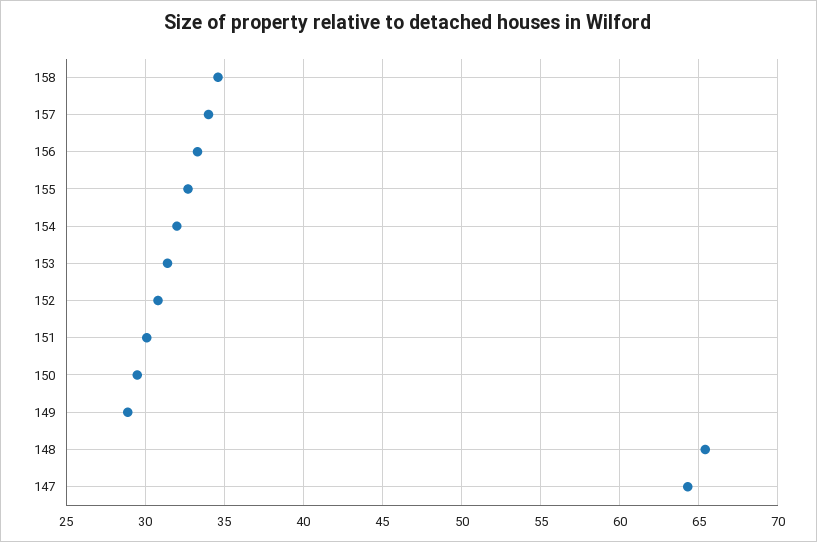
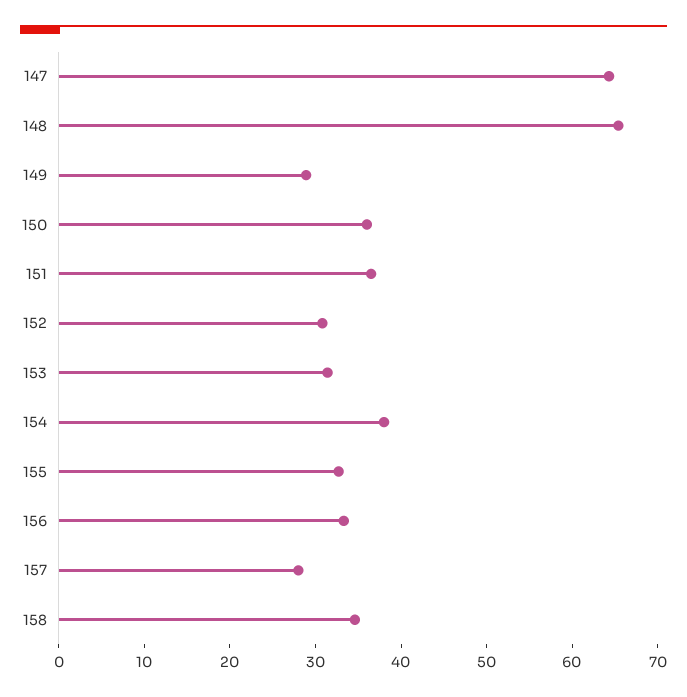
157: 34 -> 28
154: 32 -> 38
151: 30 -> 36
150: 29.5 -> 36

